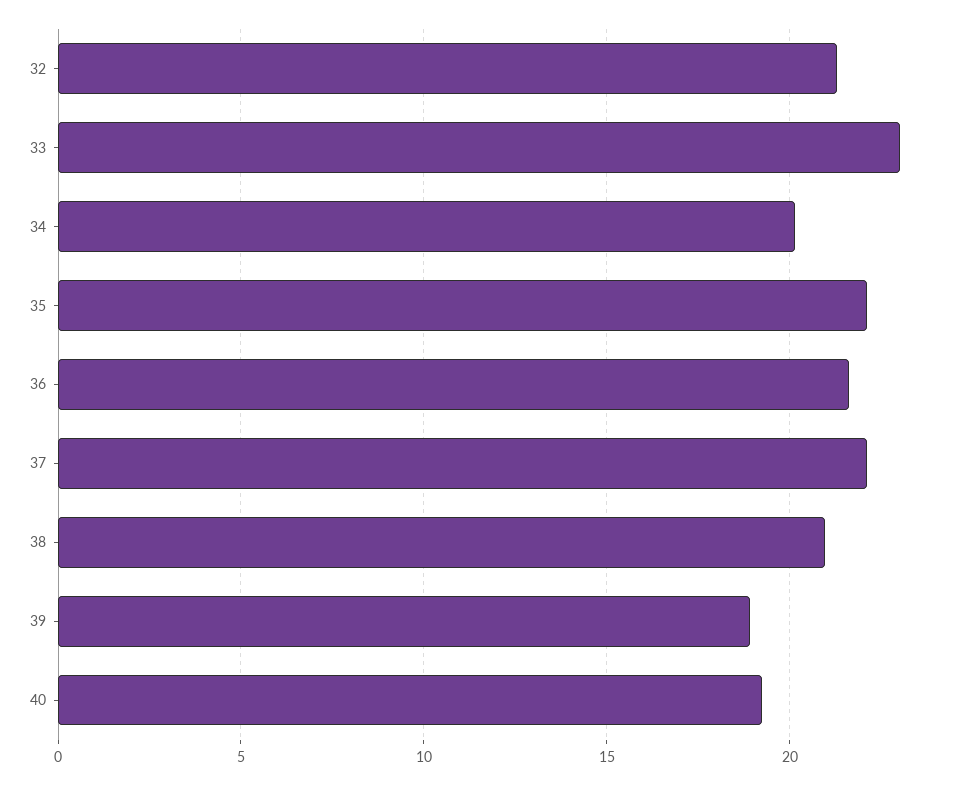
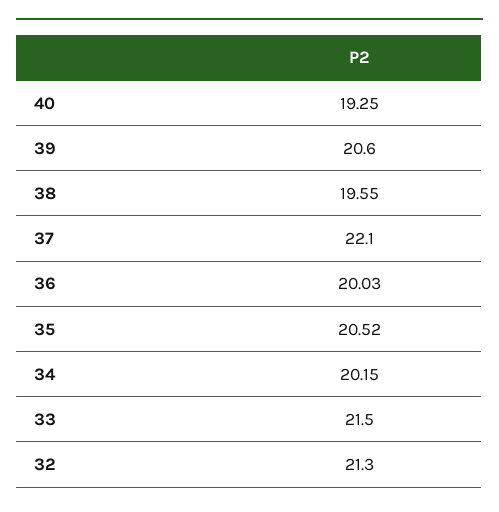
33: 23 -> 21.5
35: 22 -> 20.52
36: 21.5 -> 20.03
38: 21 -> 19.55
39: 19 -> 20.6

